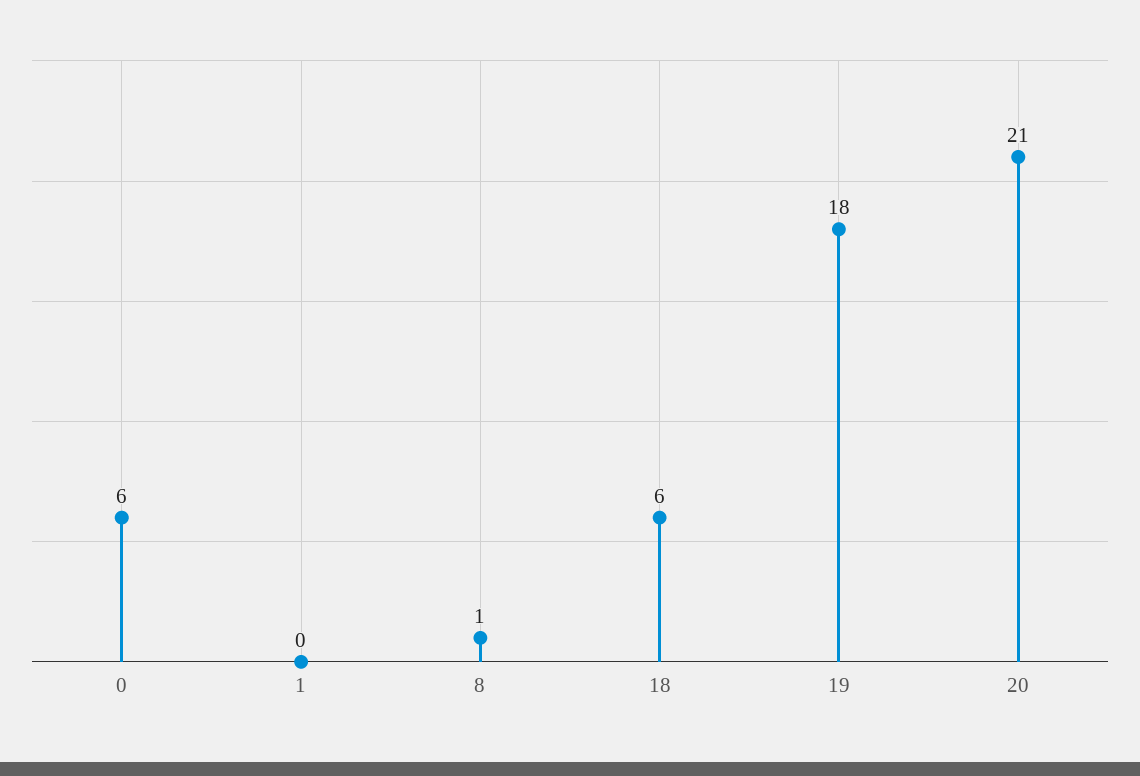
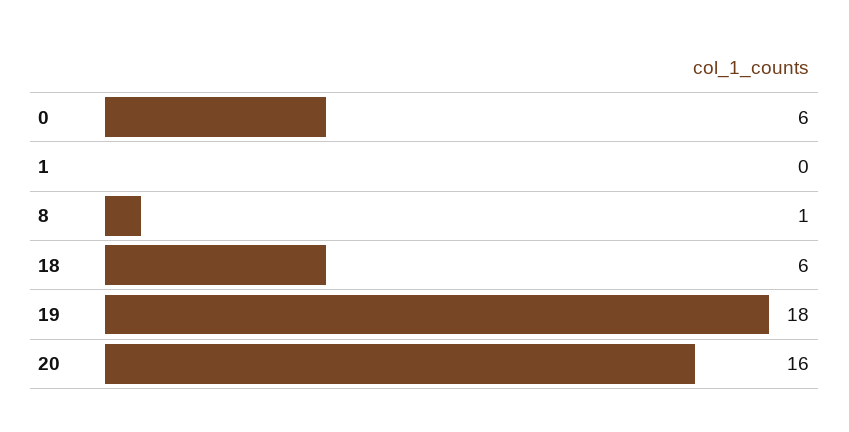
20: 21 -> 16

